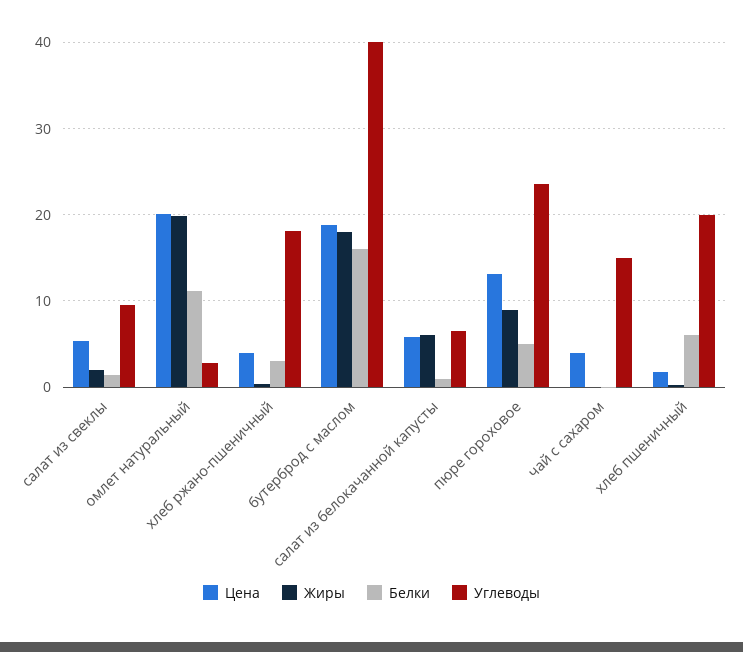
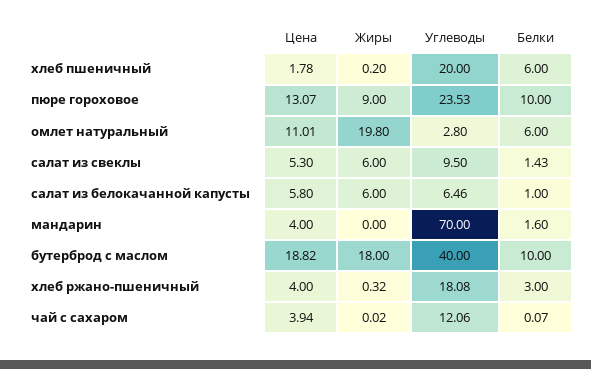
Жиры, салат из свеклы: 2 -> 6
Цена, омлет натуральный: 20 -> 11.01
Белки, омлет натуральный: 11 -> 6
Белки, бутерброд с маслом: 16 -> 10
Белки, пюре гороховое: 5 -> 10
Углеводы, чай с сахаром: 15 -> 12.06
Цена, мандарин: none -> 4
Жиры, мандарин: none -> 0
Углеводы, мандарин: none -> 70
Белки, мандарин: none -> 1.6

